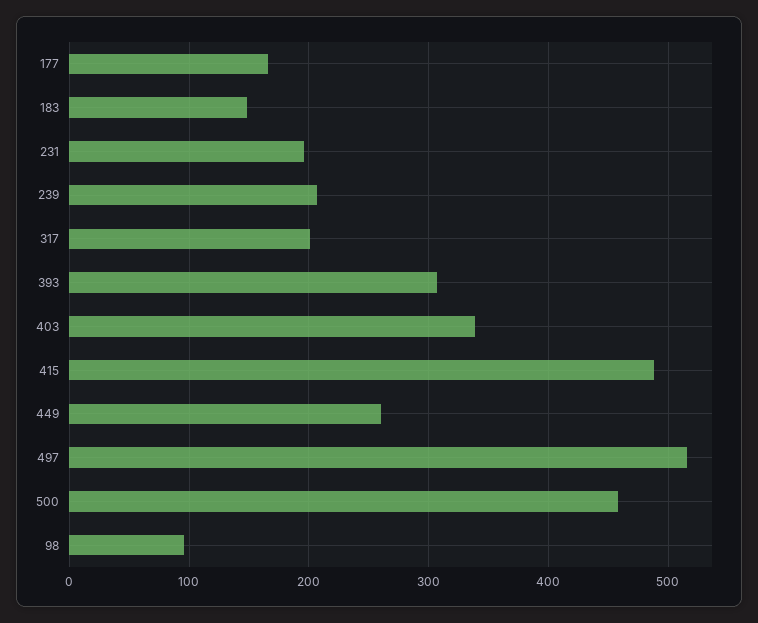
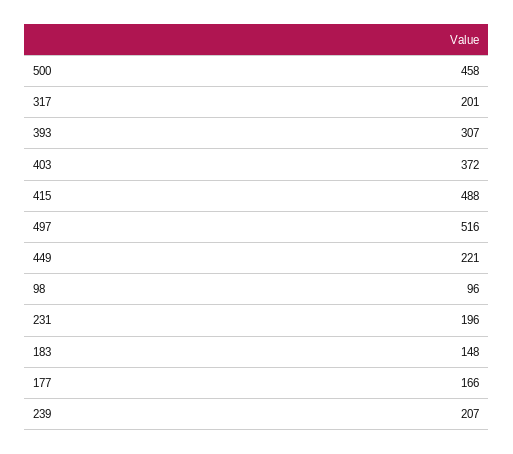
403: 340 -> 372
449: 260 -> 221

